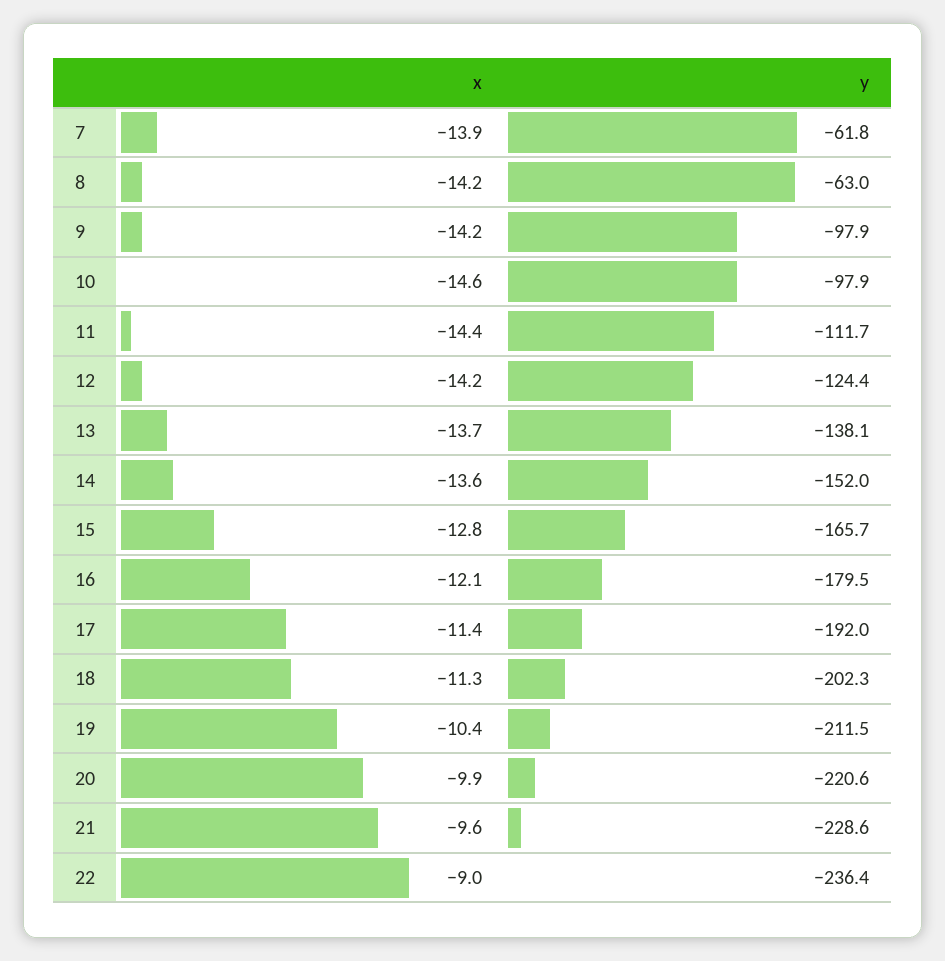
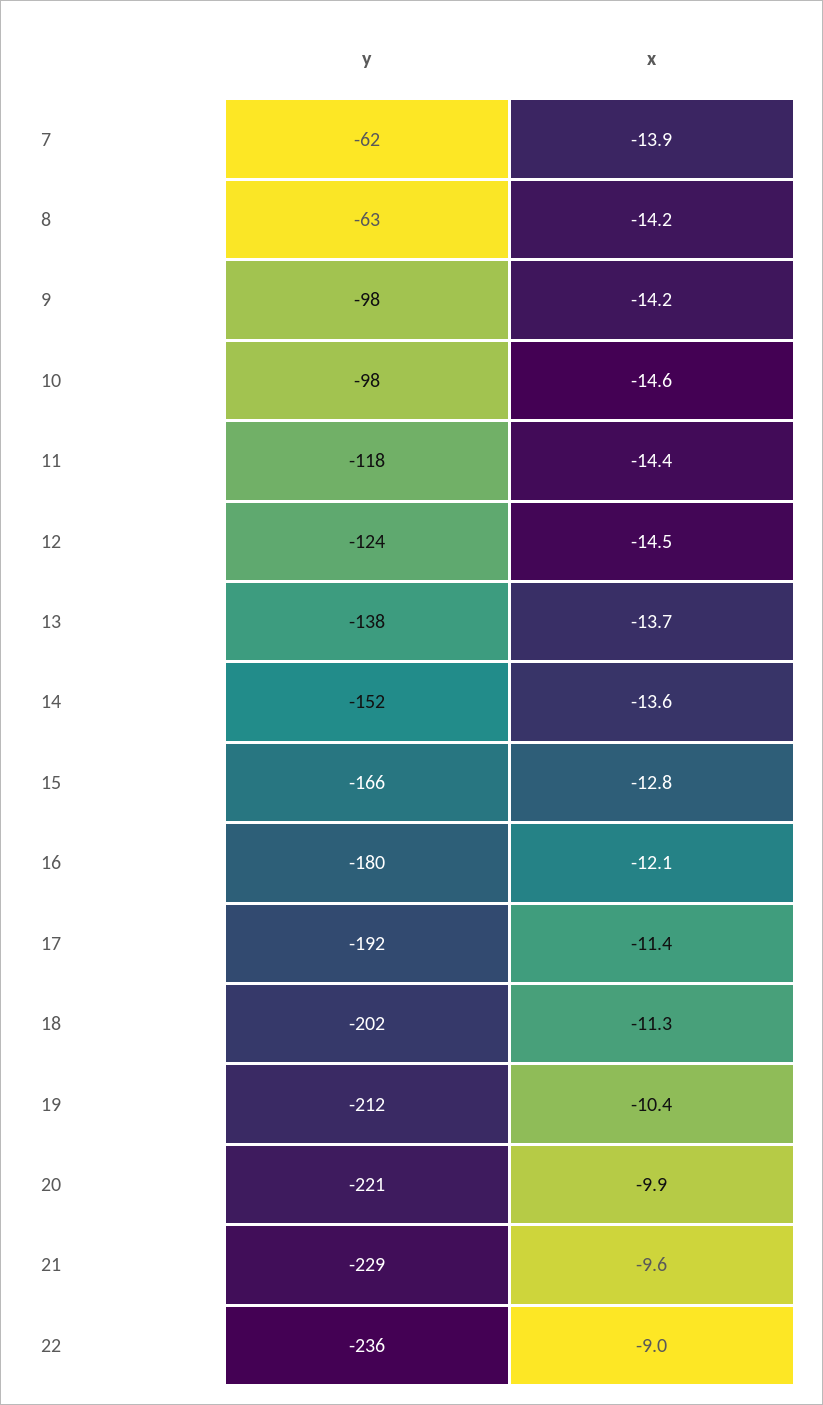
y, 11: -111.7 -> -118
x, 12: -14.2 -> -14.5

